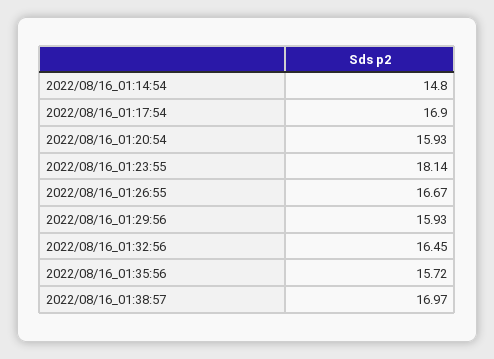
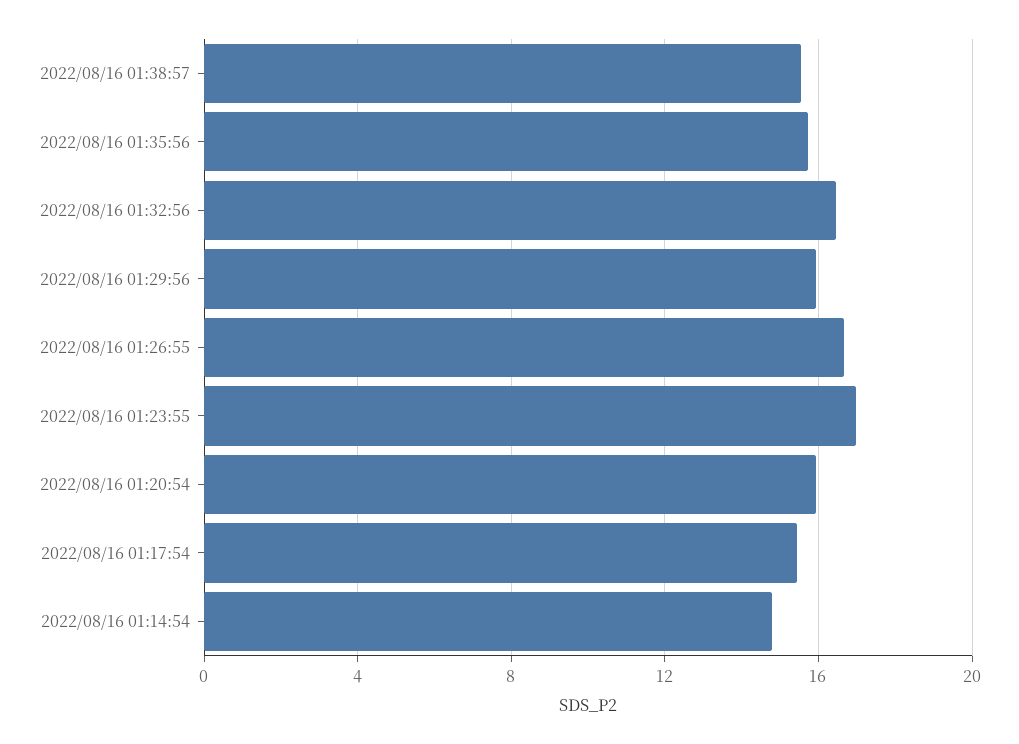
2022/08/16_01:17:54: 16.9 -> 15.5
2022/08/16_01:23:55: 18.14 -> 17
2022/08/16_01:38:57: 16.97 -> 15.5

